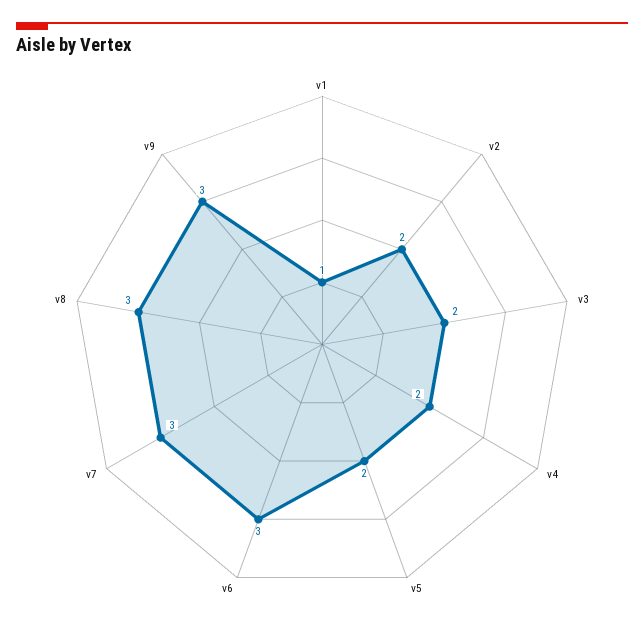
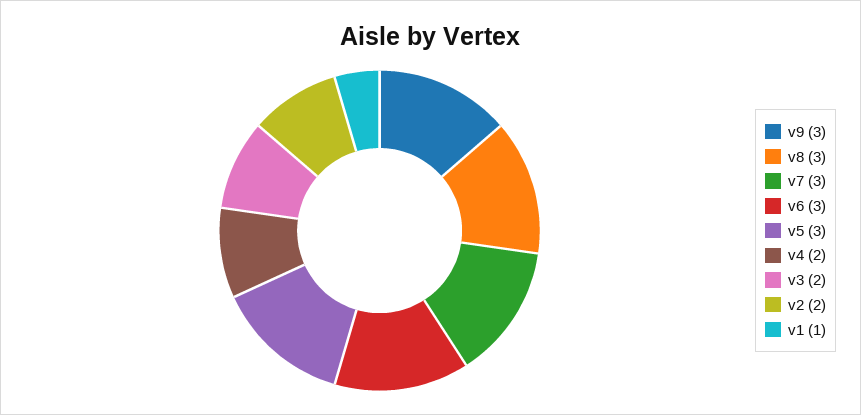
v5: 2 -> 3

